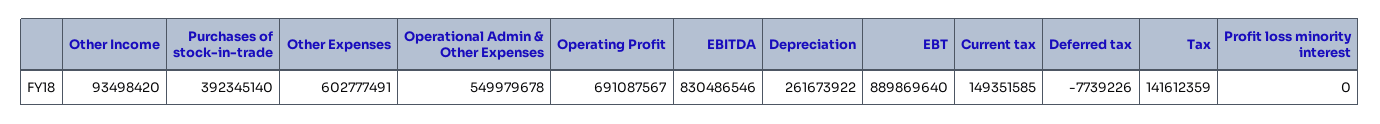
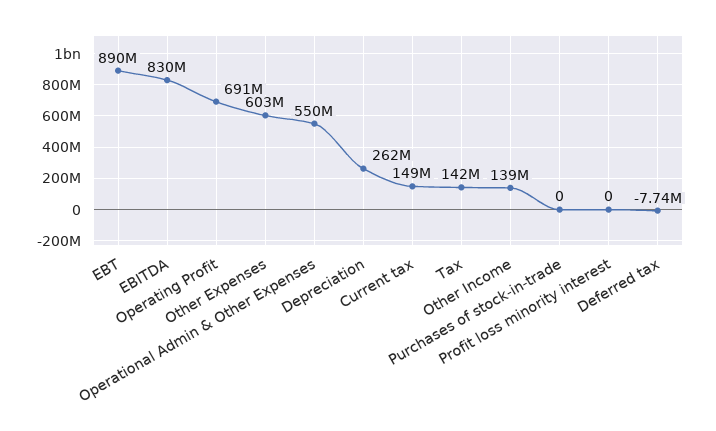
Other Income: 93498420 -> 139000000
Purchases of stock-in-trade: 392345140 -> 0

